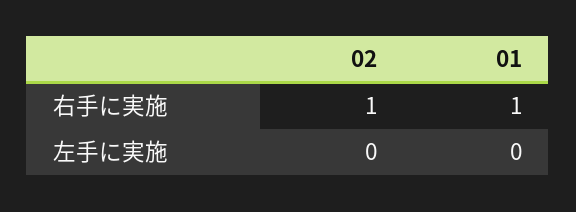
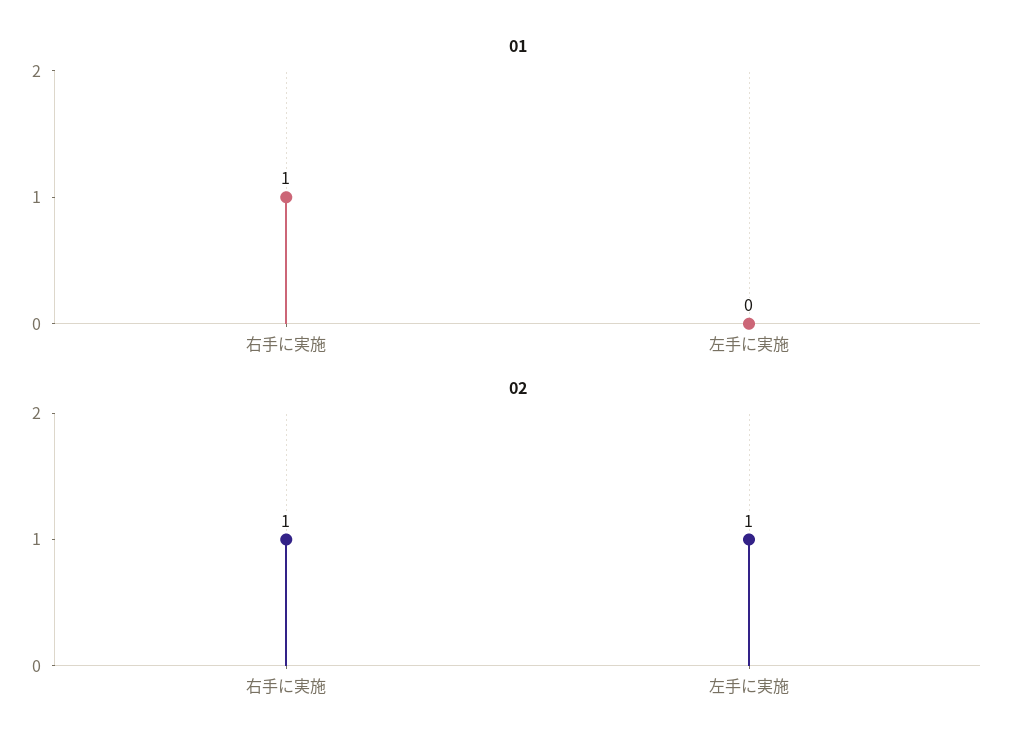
02, 左手に実施: 0 -> 1

